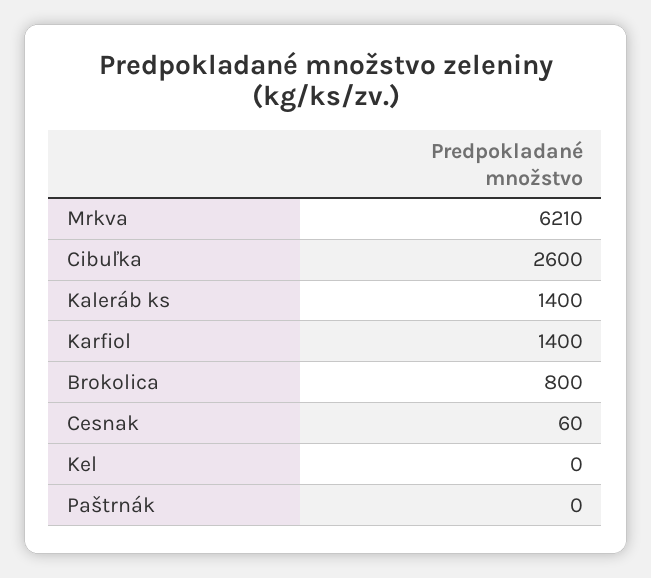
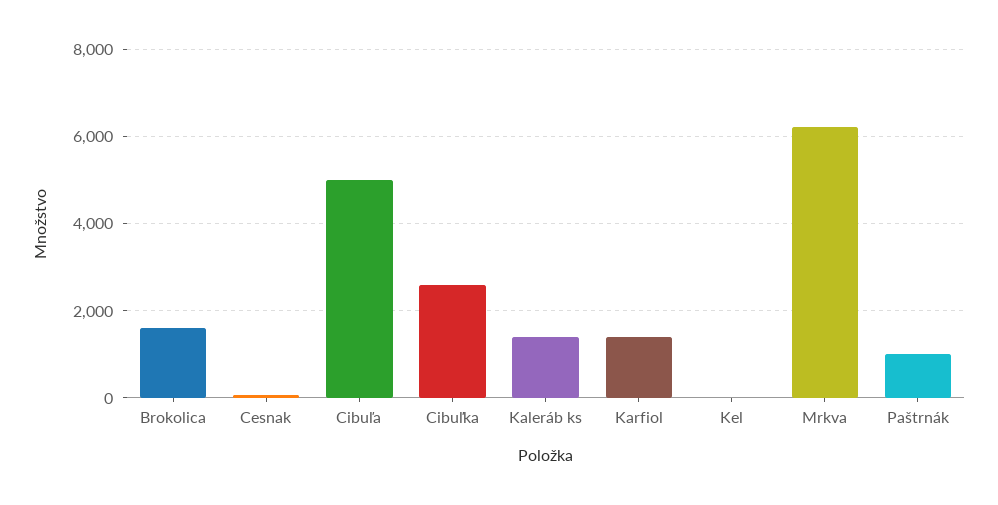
Brokolica: 800 -> 1600
Paštrnák: 0 -> 1000
Cibuľa: none -> 5000

